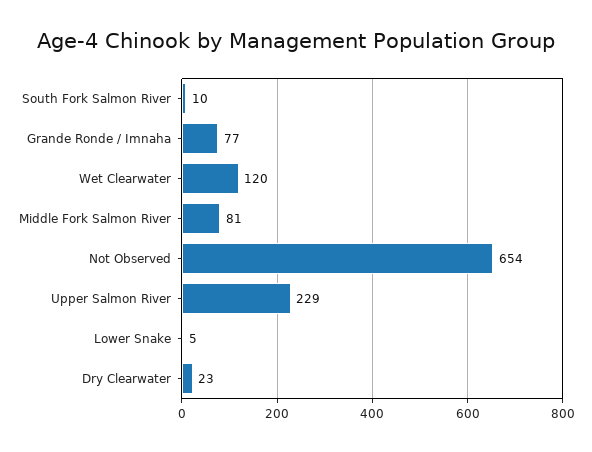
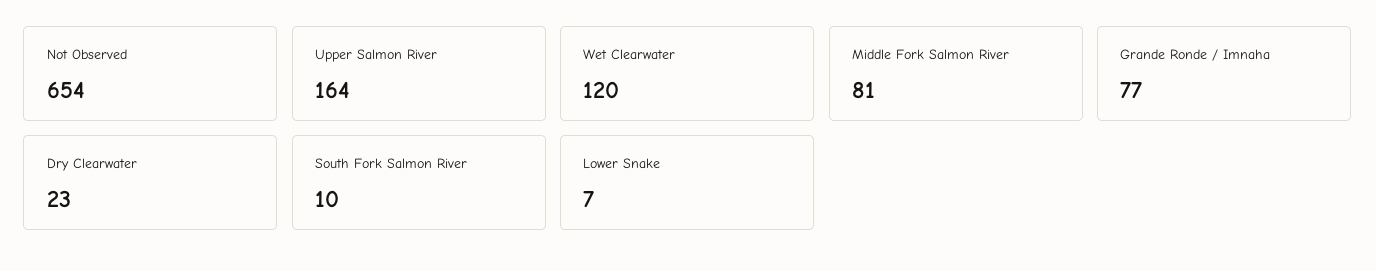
Upper Salmon River: 229 -> 164
Lower Snake: 5 -> 7

